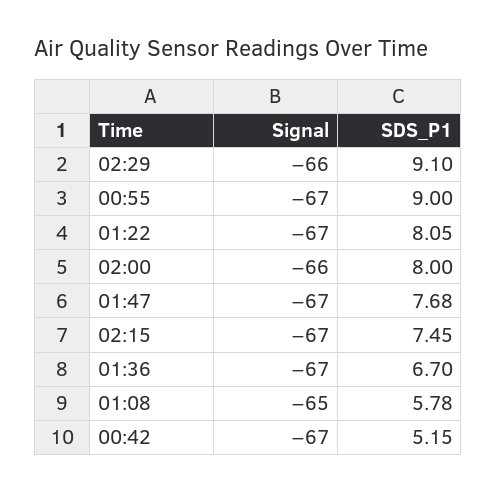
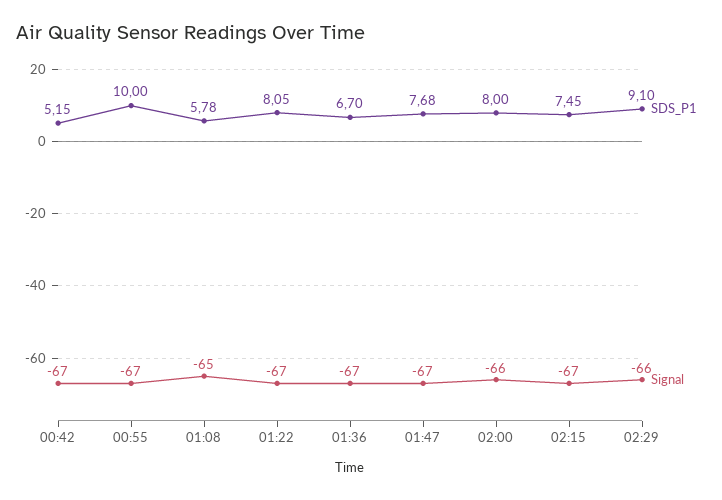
SDS_P1, 00:55: 9 -> 10

